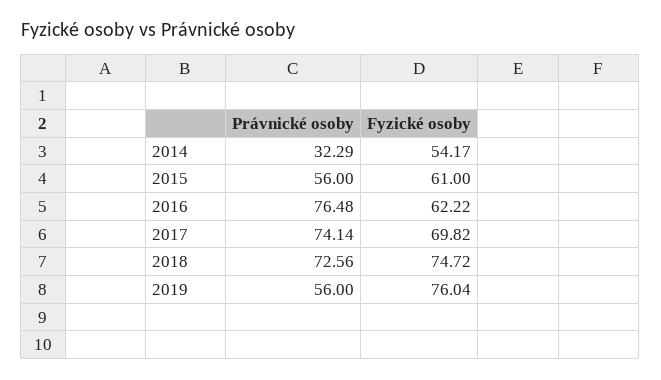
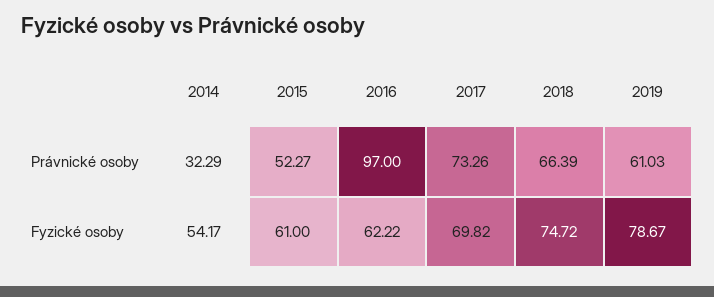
Právnické osoby, 2015: 56 -> 52.27
Právnické osoby, 2016: 76.48 -> 97
Právnické osoby, 2017: 74.14 -> 73.26
Právnické osoby, 2018: 72.56 -> 66.39
Právnické osoby, 2019: 56 -> 61.03
Fyzické osoby, 2019: 76.04 -> 78.67

